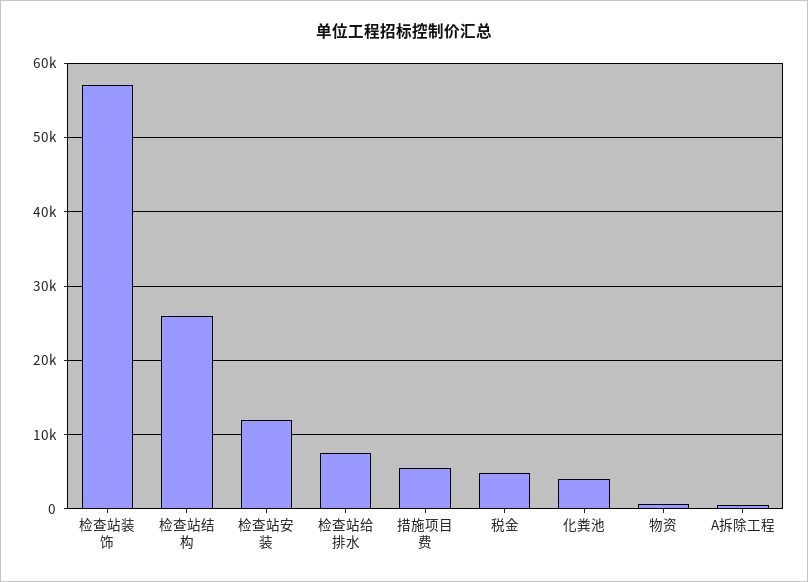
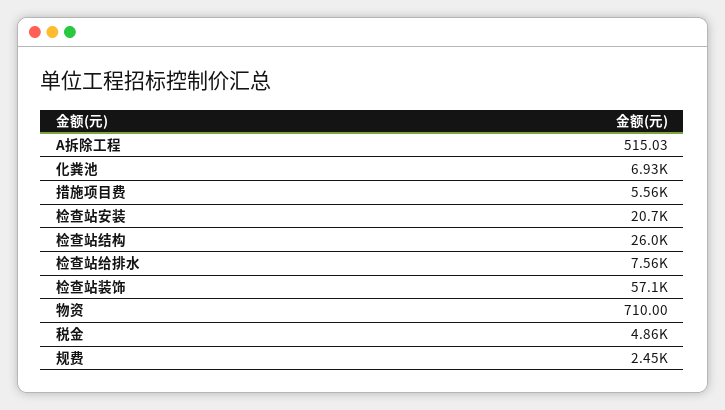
检查站安装: 12000 -> 20700
化粪池: 4000 -> 6930
规费: none -> 2450

